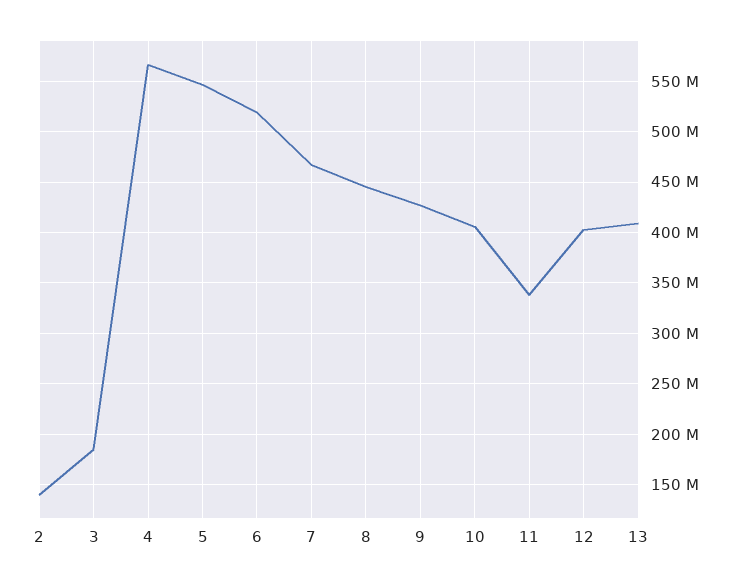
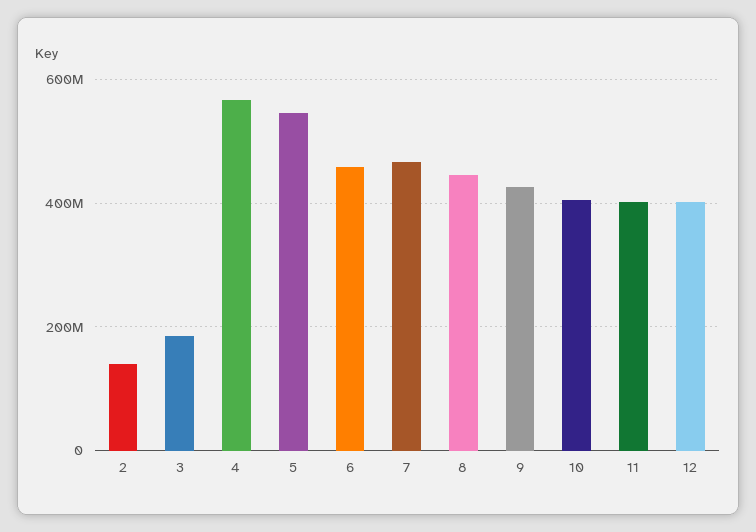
6: 520000000 -> 460000000
11: 340000000 -> 400000000
13: 410000000 -> none

